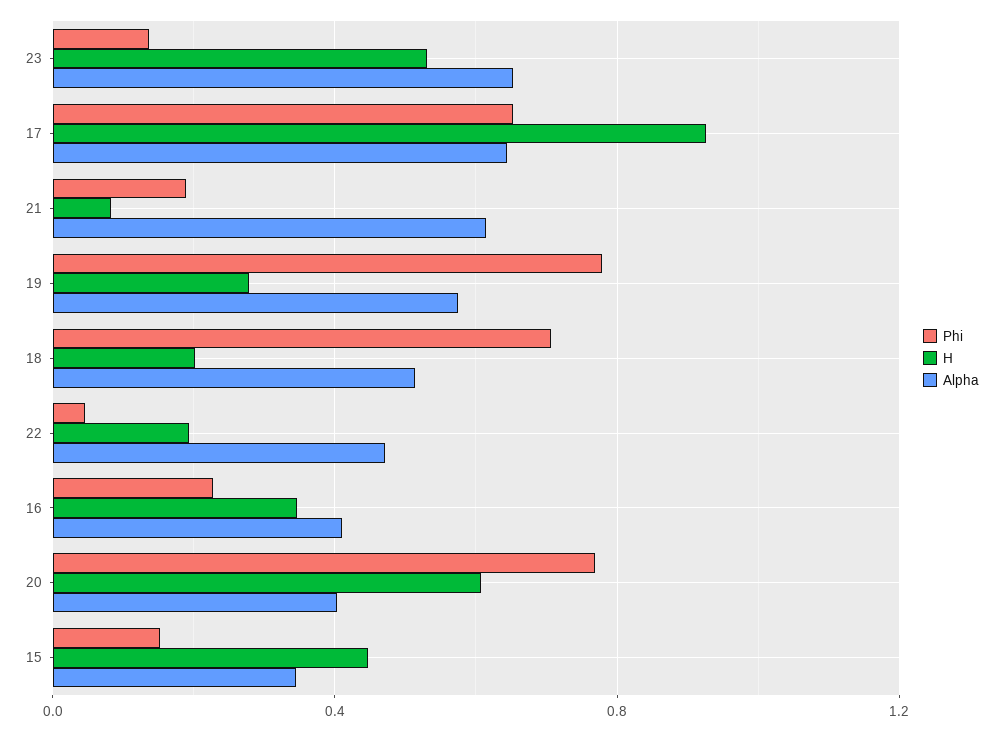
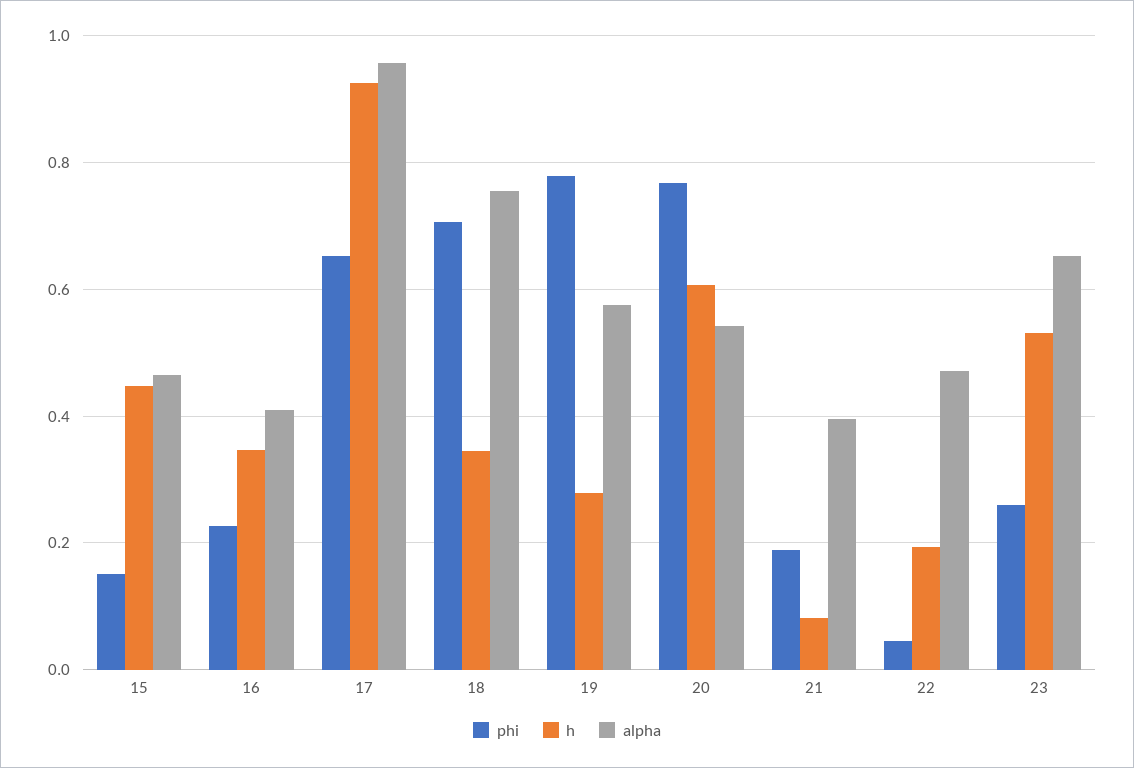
Phi, 23: 0.15 -> 0.26
Alpha, 17: 0.65 -> 0.96
Alpha, 21: 0.6 -> 0.4
H, 18: 0.2 -> 0.34
Alpha, 18: 0.5 -> 0.76
Alpha, 20: 0.4 -> 0.54
Alpha, 15: 0.35 -> 0.46

